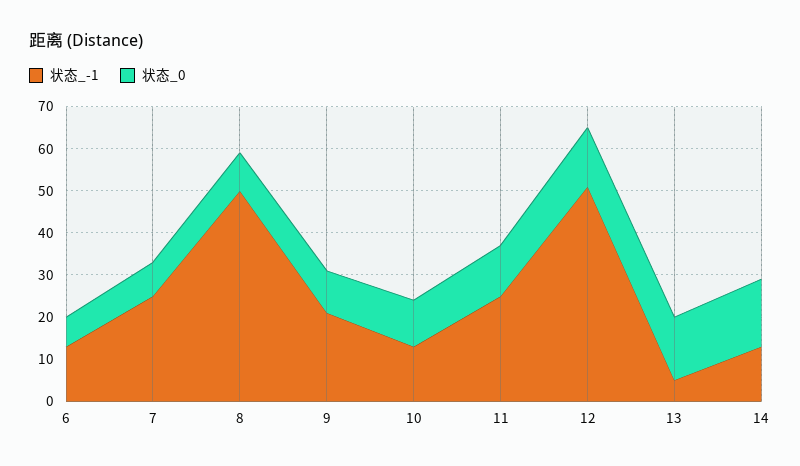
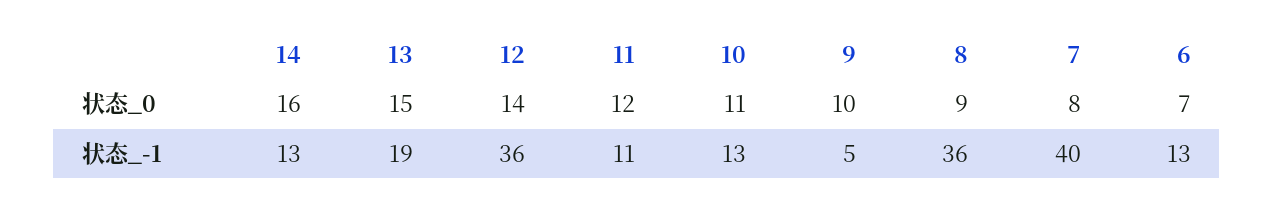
状态_-1, 7: 25 -> 40
状态_-1, 8: 50 -> 36
状态_-1, 9: 20 -> 5
状态_-1, 11: 25 -> 11
状态_-1, 12: 50 -> 36
状态_-1, 13: 5 -> 19

